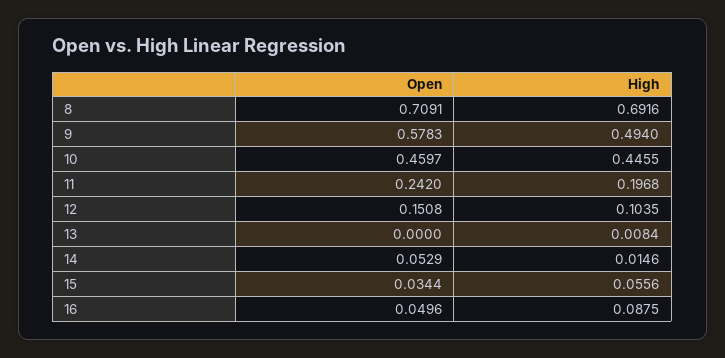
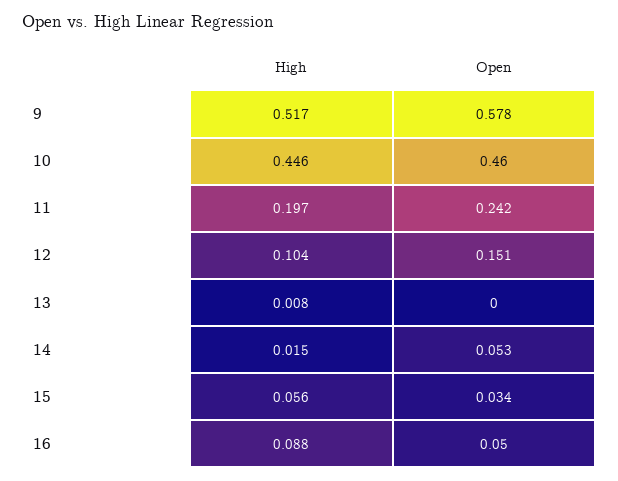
Open, 8: 0.7091 -> none
High, 8: 0.6916 -> none
High, 9: 0.494 -> 0.517

